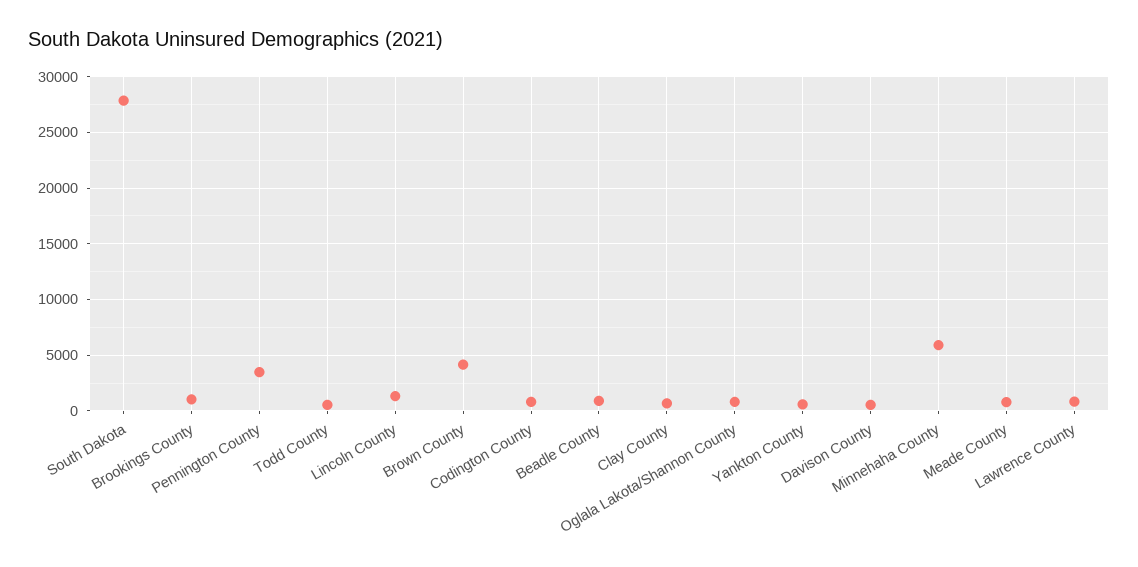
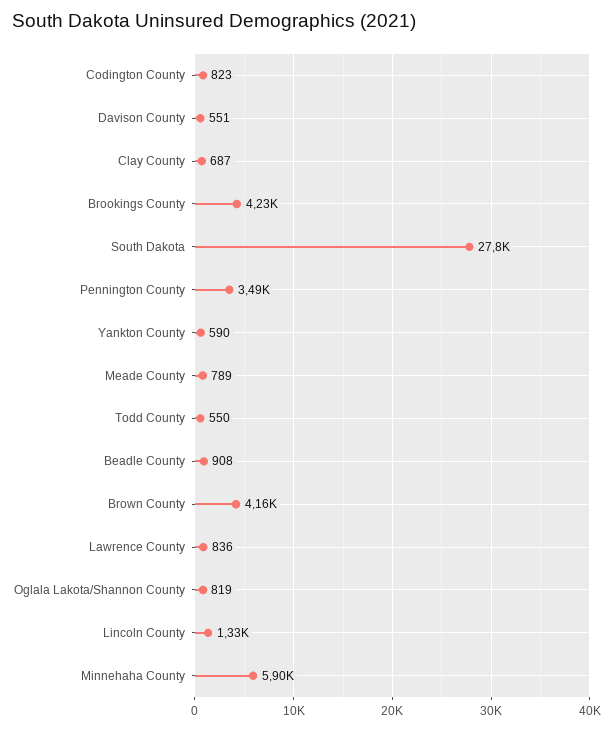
Brookings County: 1000 -> 4230

